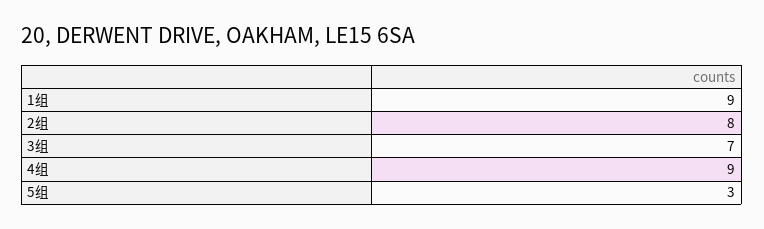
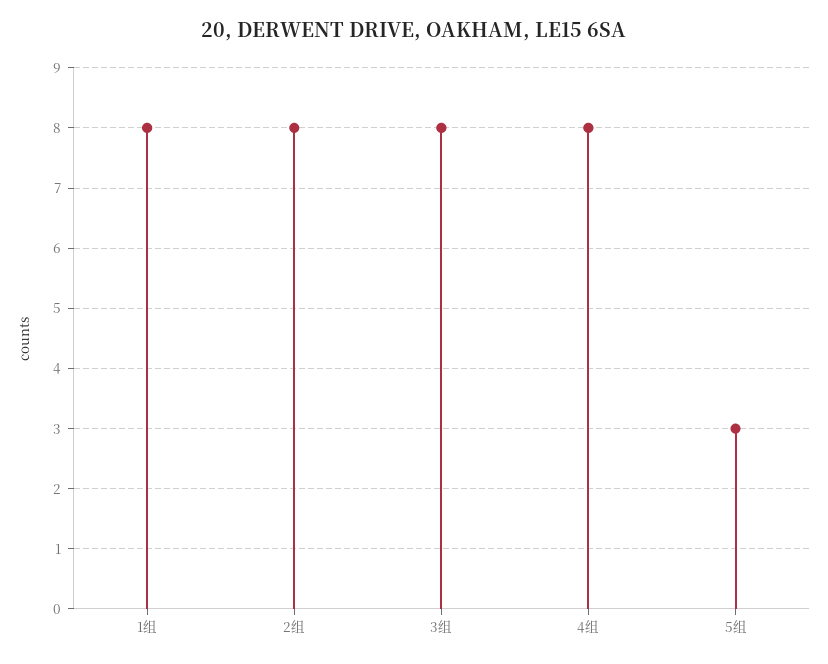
1组: 9 -> 8
3组: 7 -> 8
4组: 9 -> 8

